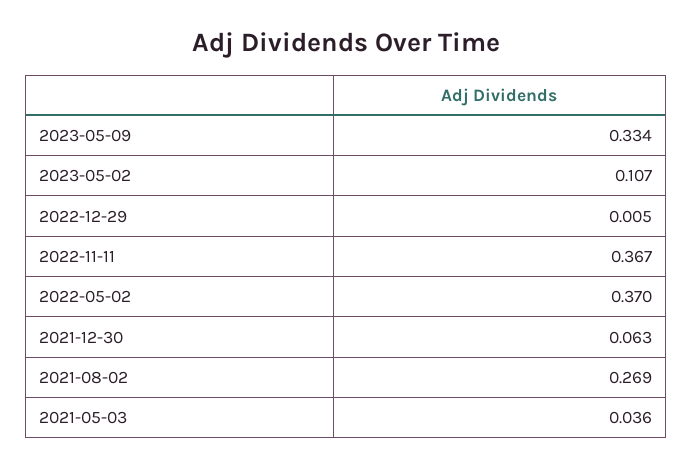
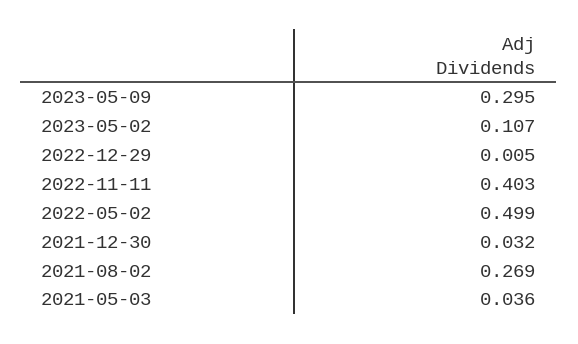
2023-05-09: 0.334 -> 0.295
2022-11-11: 0.367 -> 0.403
2022-05-02: 0.37 -> 0.499
2021-12-30: 0.063 -> 0.032

